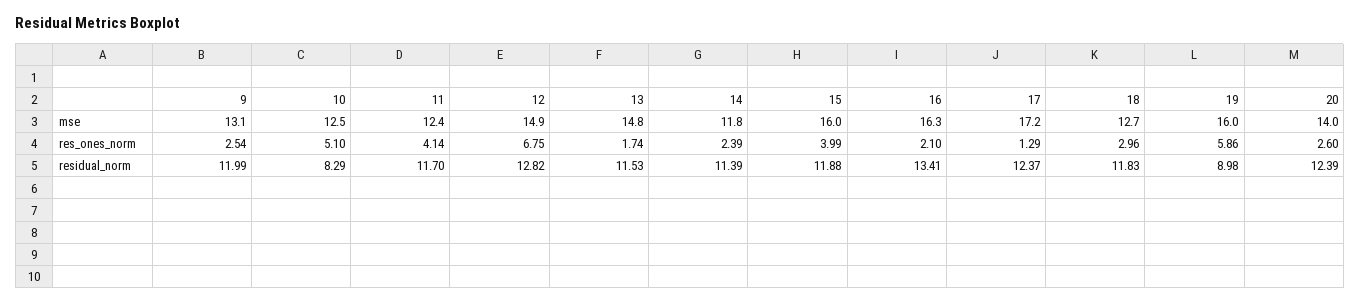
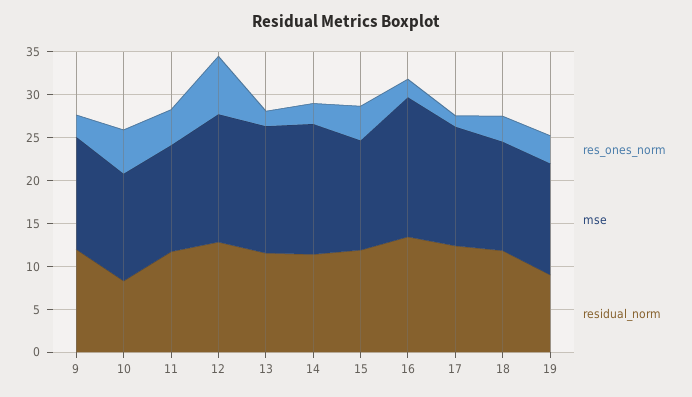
mse, 14: 11.8 -> 15
mse, 15: 16 -> 13
mse, 17: 17.2 -> 14
mse, 19: 16 -> 13
mse, 20: 14 -> none
res_ones_norm, 19: 5.86 -> 3
res_ones_norm, 20: 2.6 -> none
residual_norm, 20: 12.39 -> none

